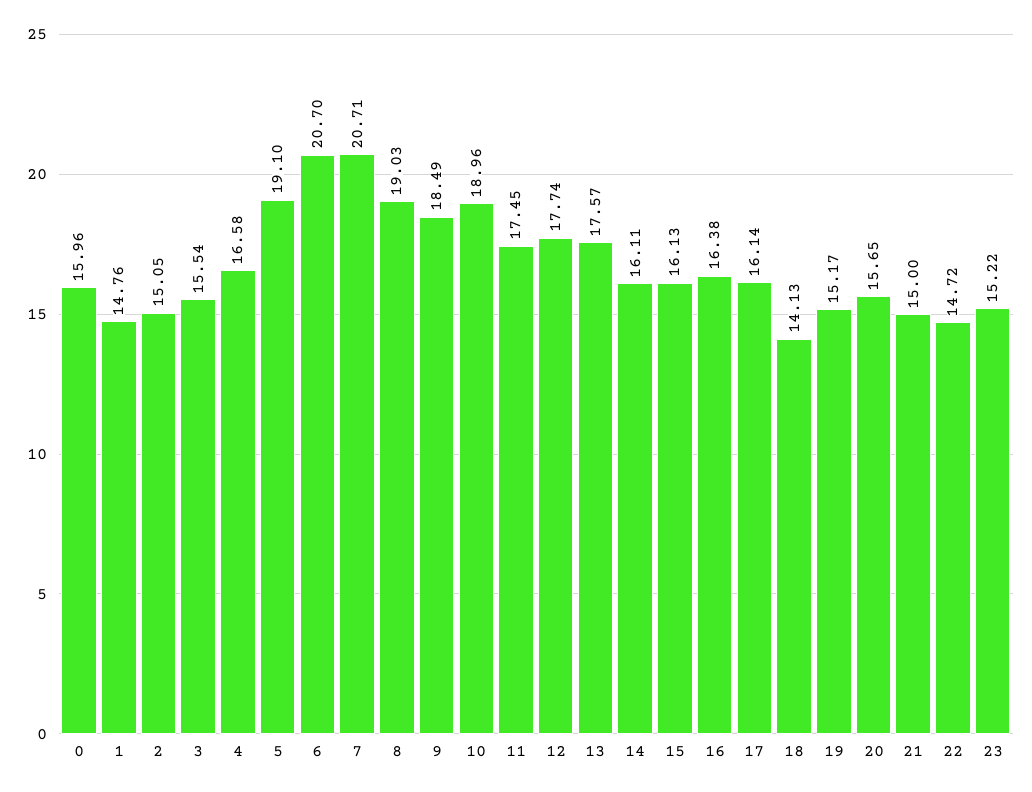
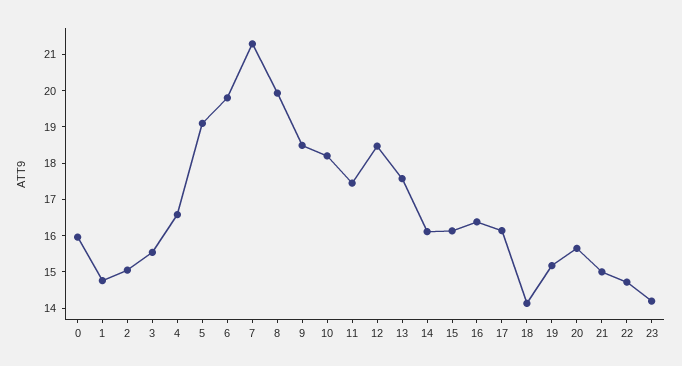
6: 20.7 -> 19.75
7: 20.71 -> 21.25
8: 19.03 -> 20
10: 18.96 -> 18.25
12: 17.74 -> 18.5
23: 15.22 -> 14.25

